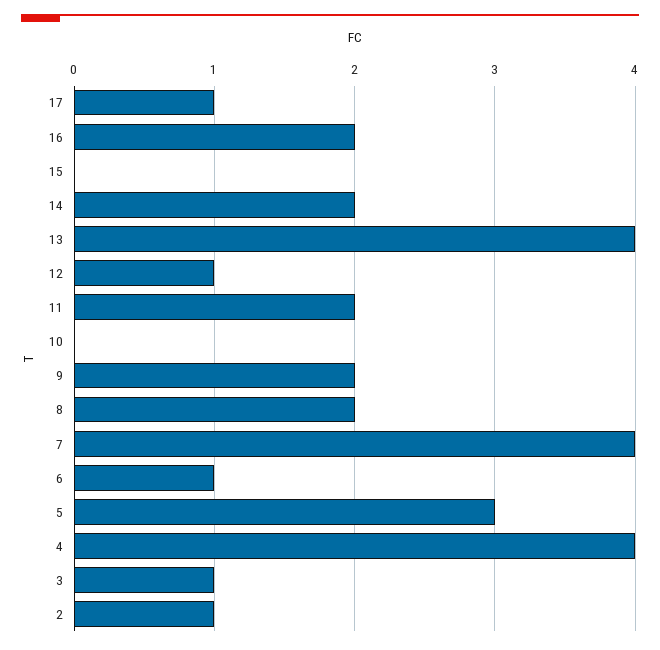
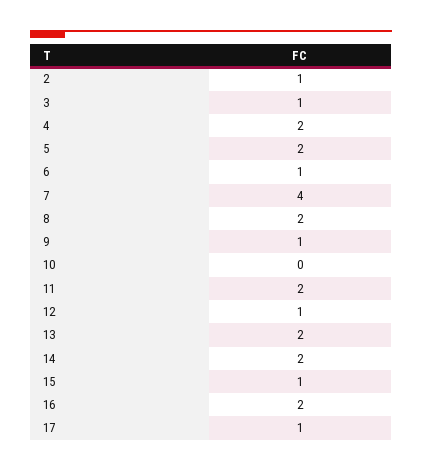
15: 0 -> 1
13: 4 -> 2
9: 2 -> 1
5: 3 -> 2
4: 4 -> 2

